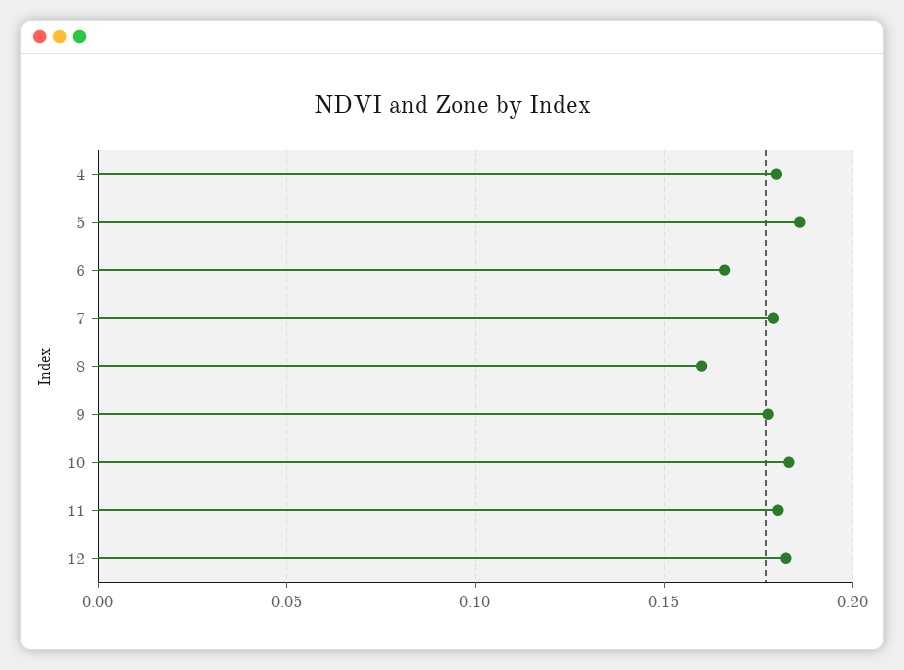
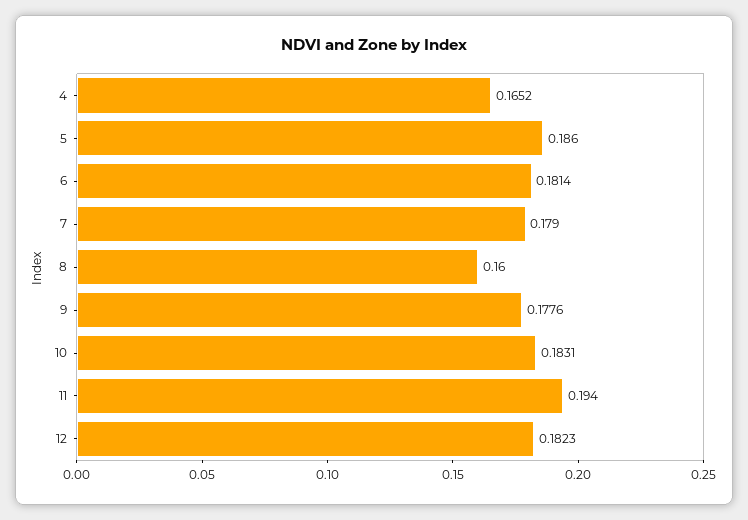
4: 0.18 -> 0.1652
6: 0.165 -> 0.1814
11: 0.18 -> 0.194

